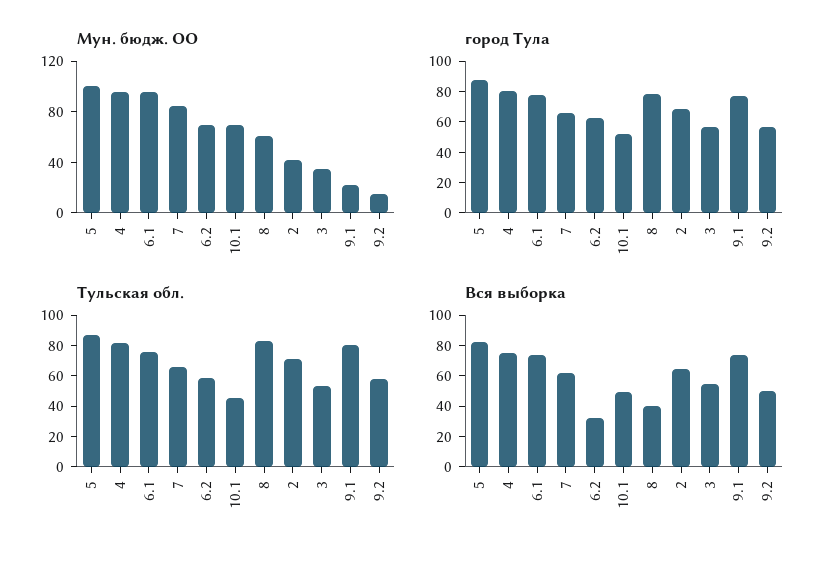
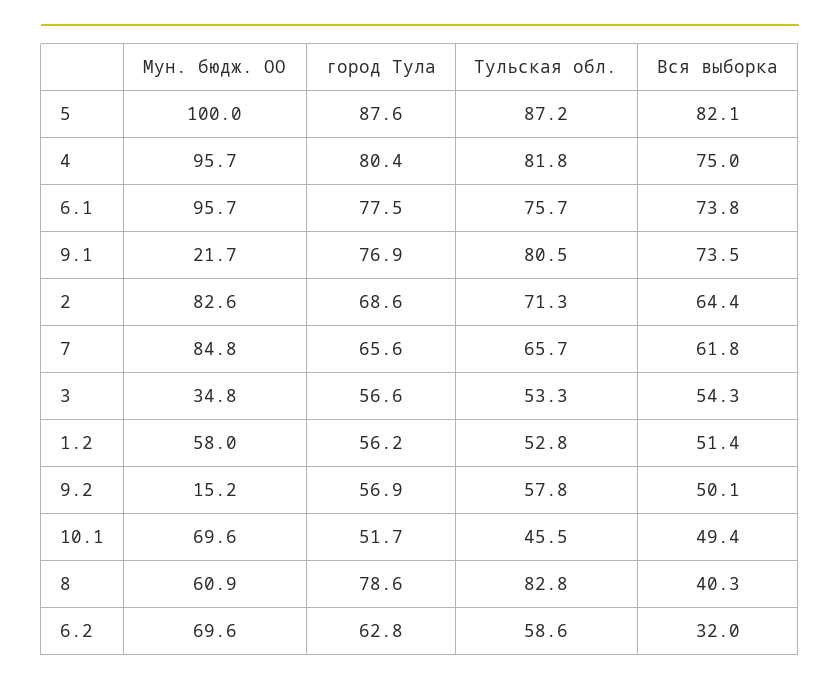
Мун. бюдж. ОО, 2: 40 -> 82.6
Мун. бюдж. ОО, 1.2: none -> 58
город Тула, 1.2: none -> 56.2
Тульская обл., 1.2: none -> 52.8
Вся выборка, 1.2: none -> 51.4

